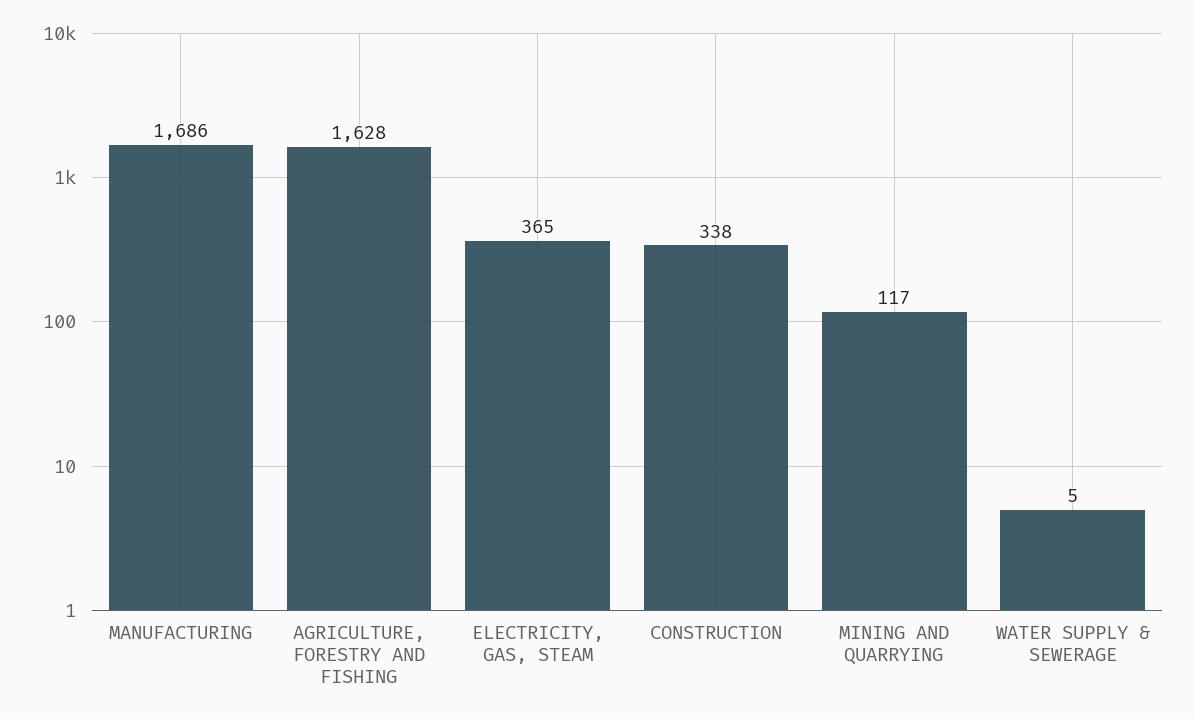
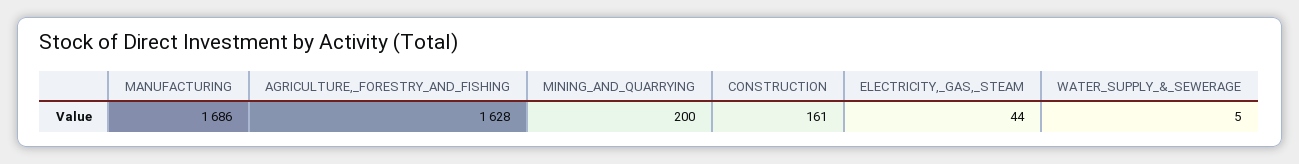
ELECTRICITY, GAS, STEAM: 365 -> 44
CONSTRUCTION: 338 -> 161
MINING AND QUARRYING: 117 -> 200

